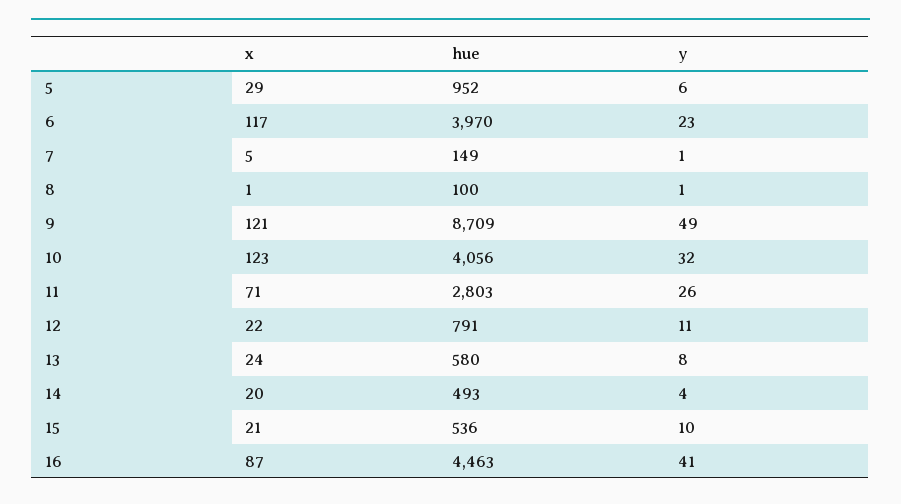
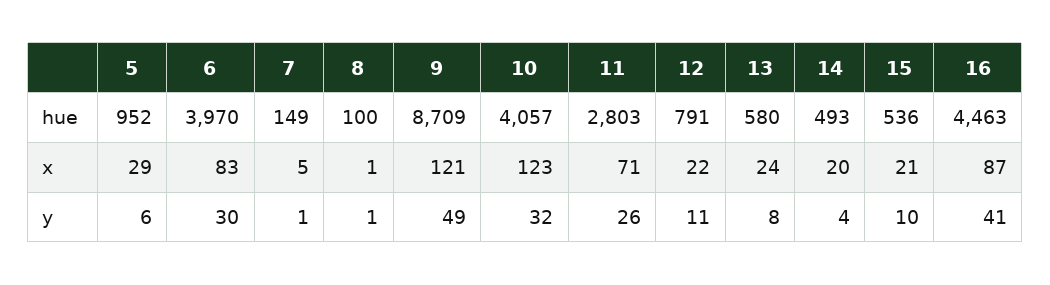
x, 6: 117 -> 83
y, 6: 23 -> 30
hue, 10: 4056 -> 4057

